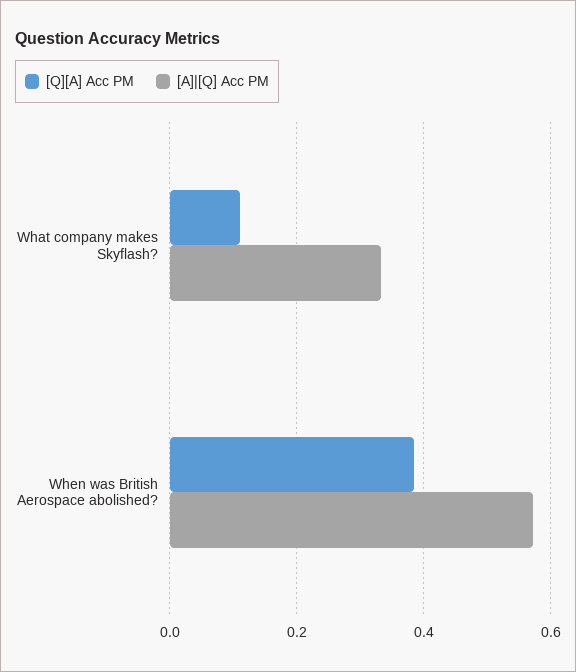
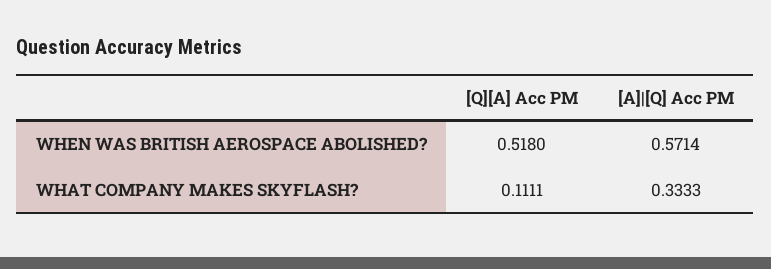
[Q][A] Acc PM, When was British Aerospace abolished?: 0.38 -> 0.518

